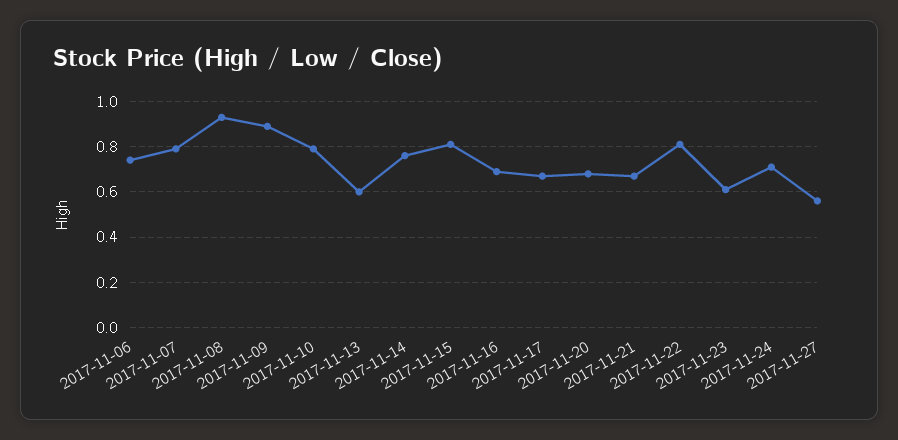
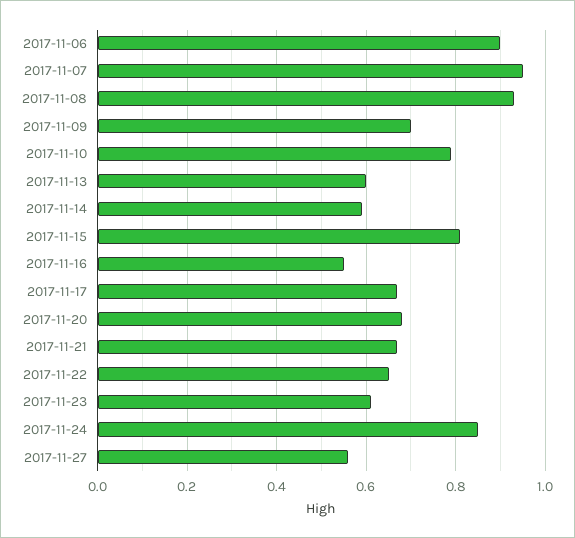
2017-11-06: 0.75 -> 0.9
2017-11-07: 0.8 -> 0.95
2017-11-09: 0.9 -> 0.7
2017-11-14: 0.75 -> 0.6
2017-11-16: 0.7 -> 0.55
2017-11-22: 0.8 -> 0.65
2017-11-24: 0.7 -> 0.85

